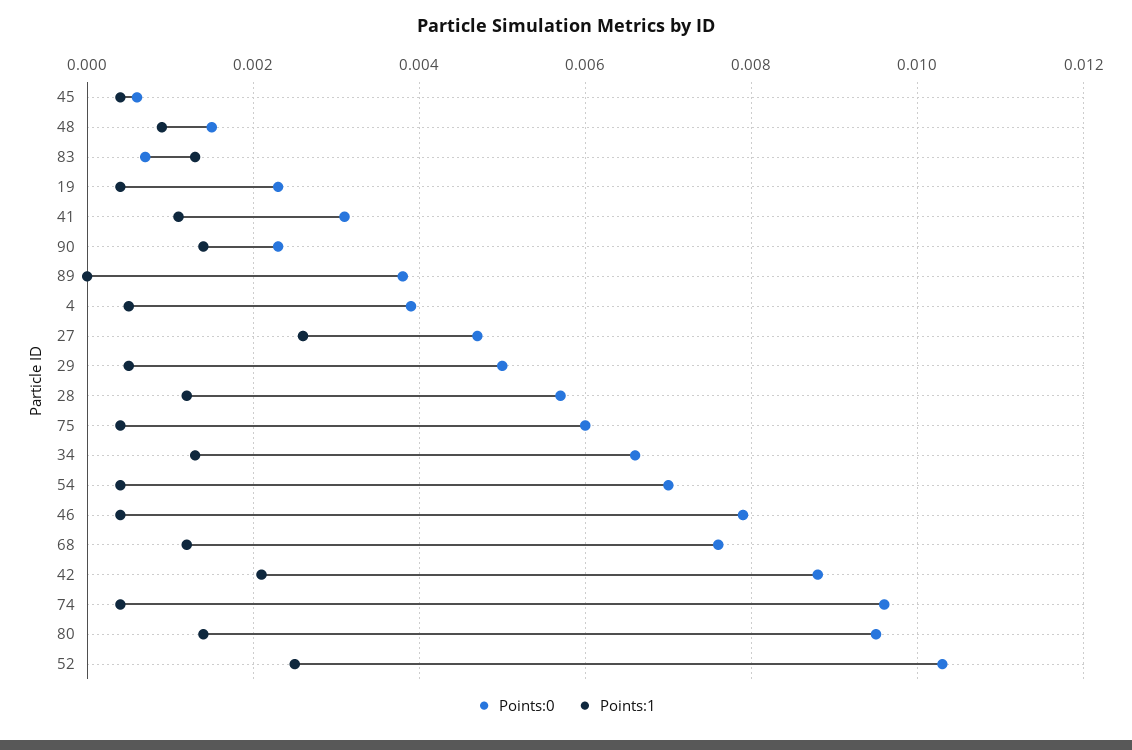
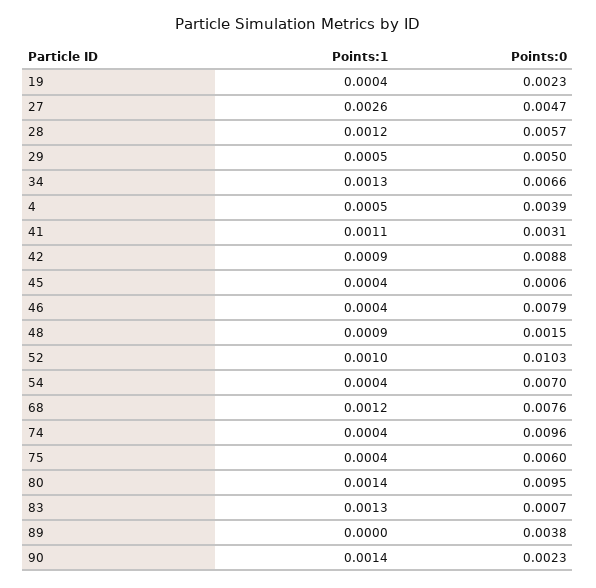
Points:1, 42: 0.002 -> 0.0009
Points:1, 52: 0.0025 -> 0.001

